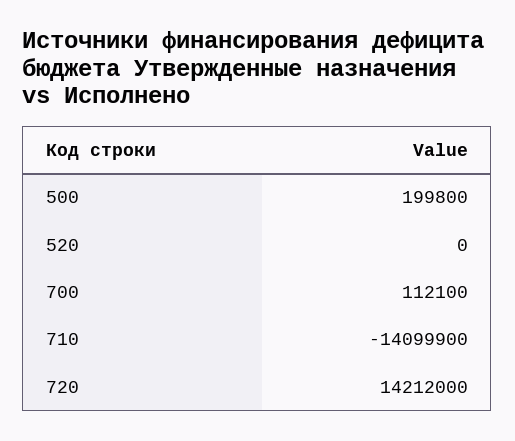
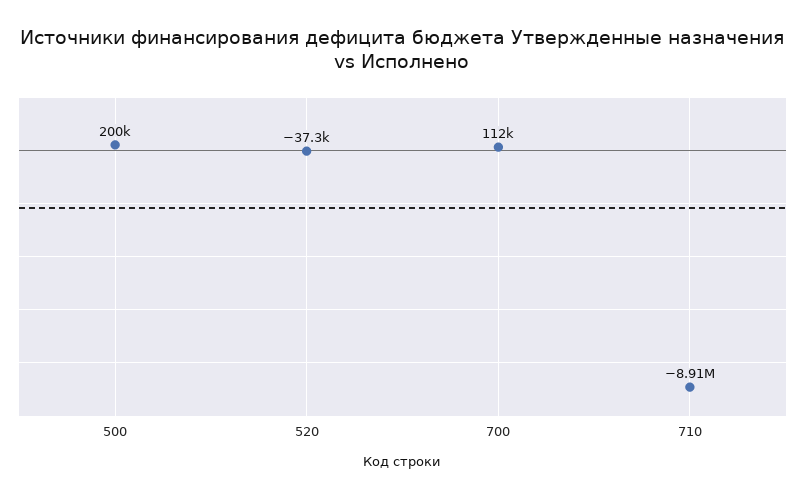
520: 0 -> -37300
710: -14099900 -> -8910000
720: 14212000 -> none

